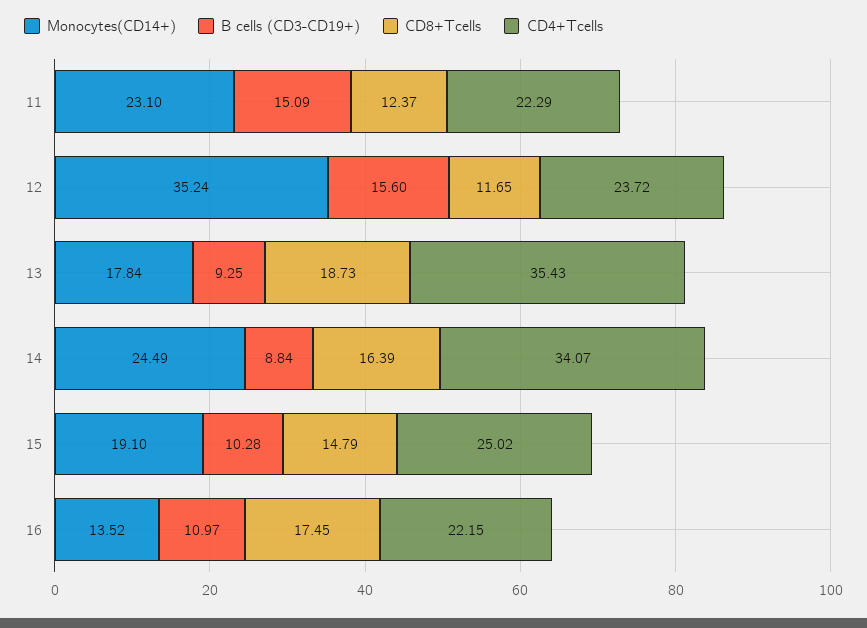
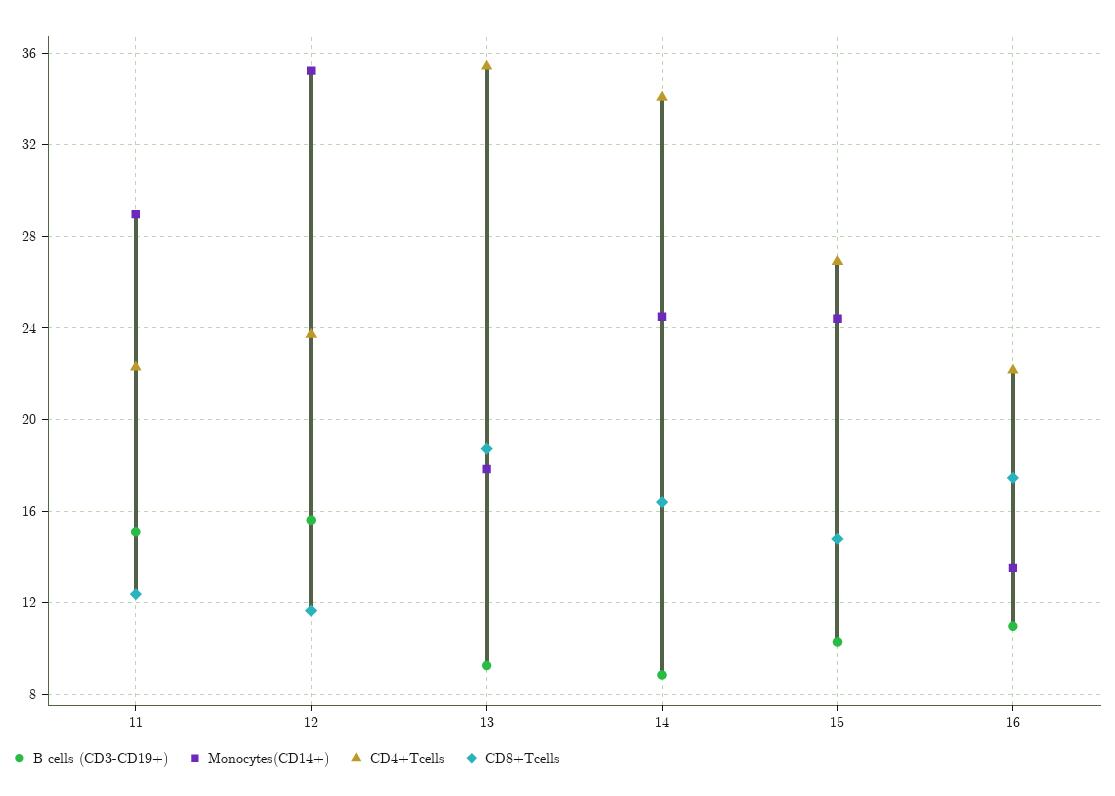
Monocytes(CD14+), 11: 23.1 -> 29
Monocytes(CD14+), 15: 19.1 -> 24.5
CD4+Tcells, 15: 25.02 -> 27

